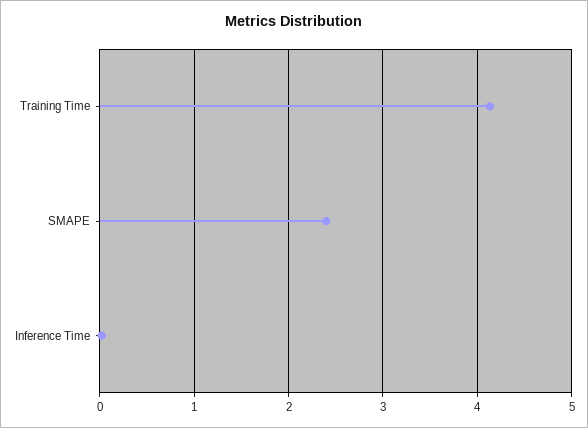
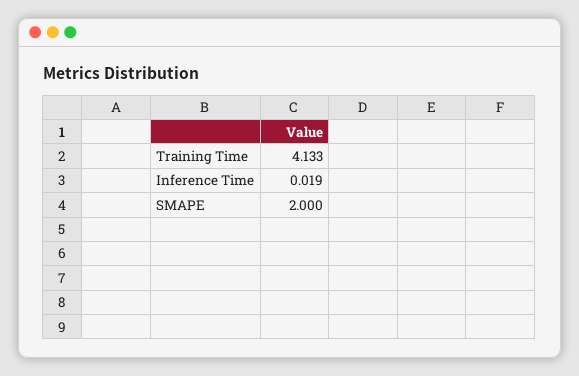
SMAPE: 2.4 -> 2

